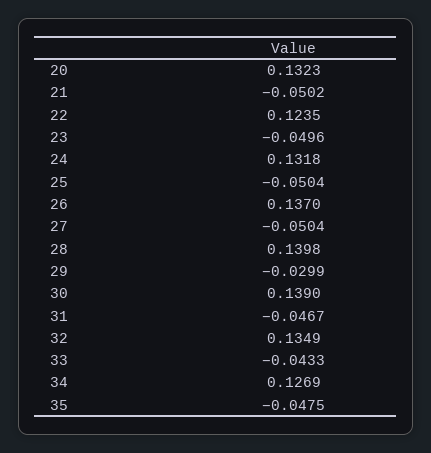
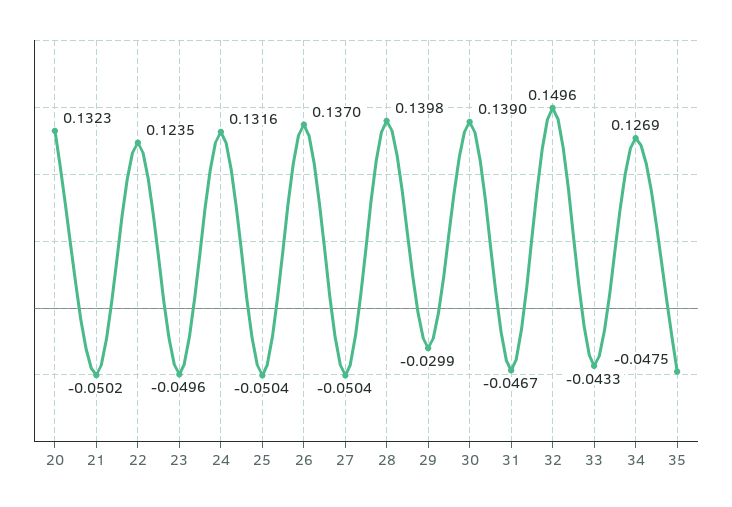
24: 0.1318 -> 0.1316
32: 0.1349 -> 0.1496

